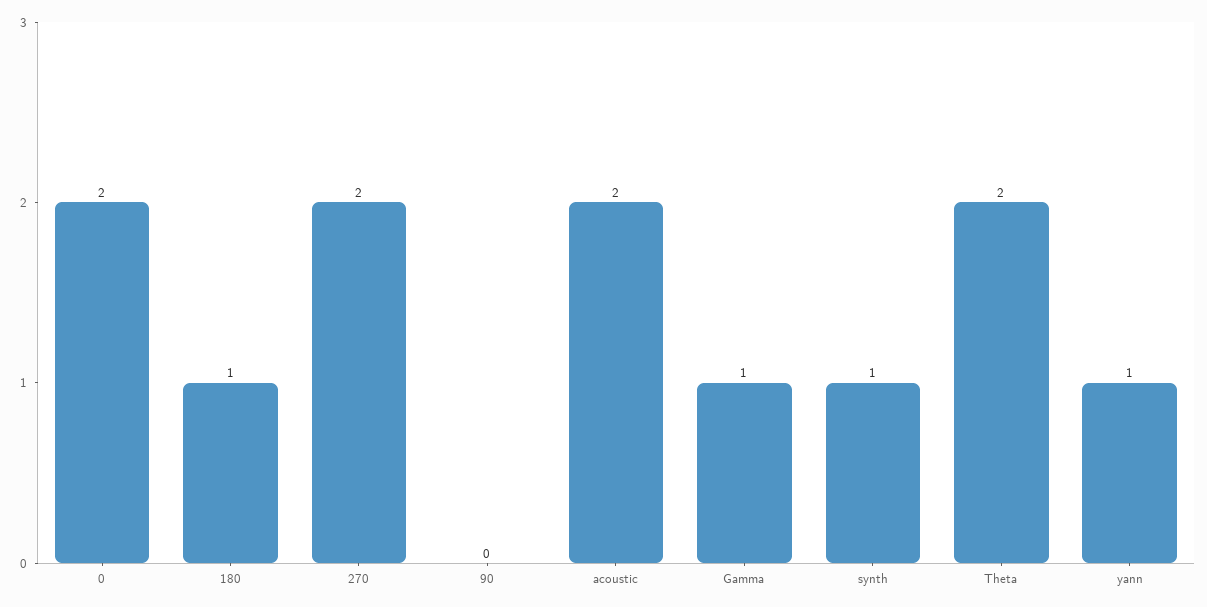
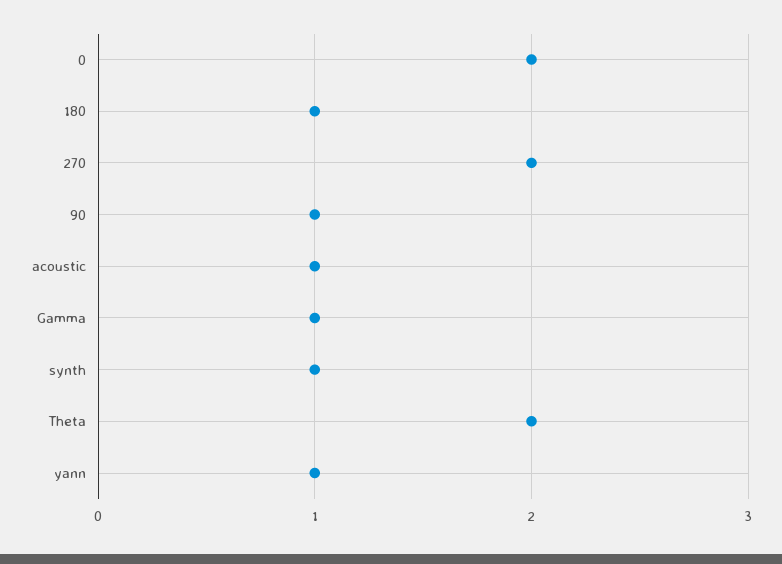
90: 0 -> 1
acoustic: 2 -> 1

